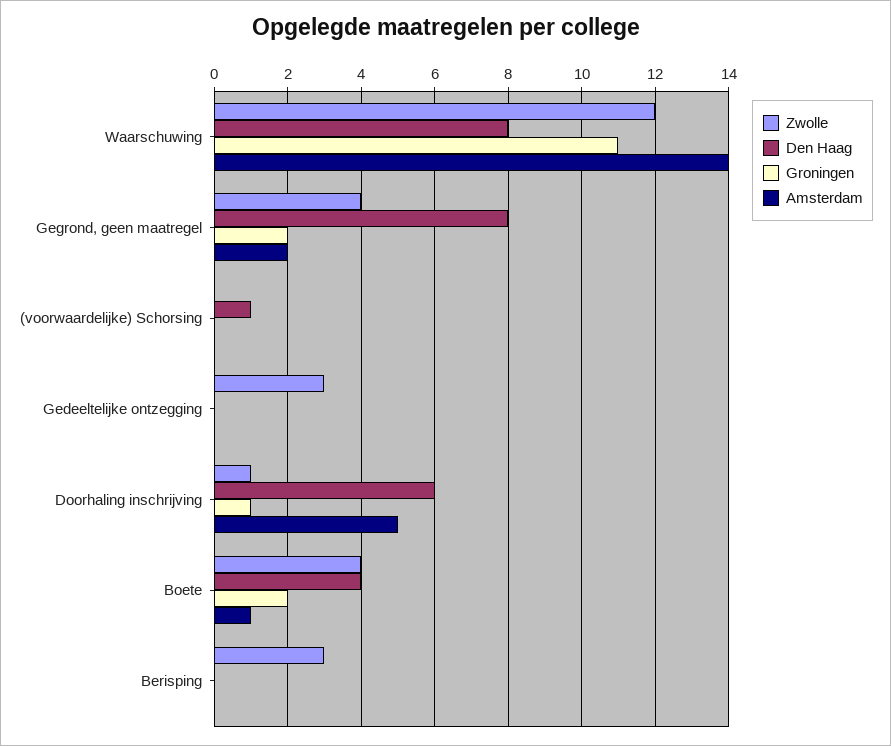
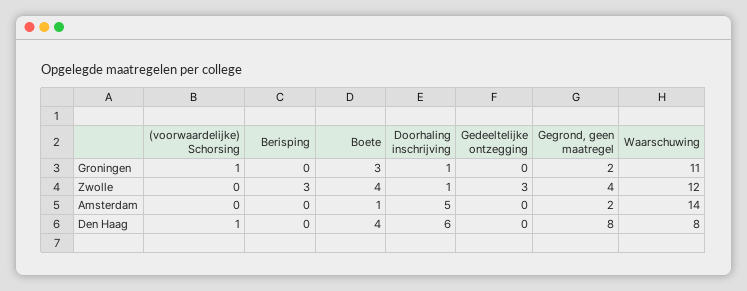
Groningen, (voorwaardelijke) Schorsing: 0 -> 1
Groningen, Boete: 2 -> 3

